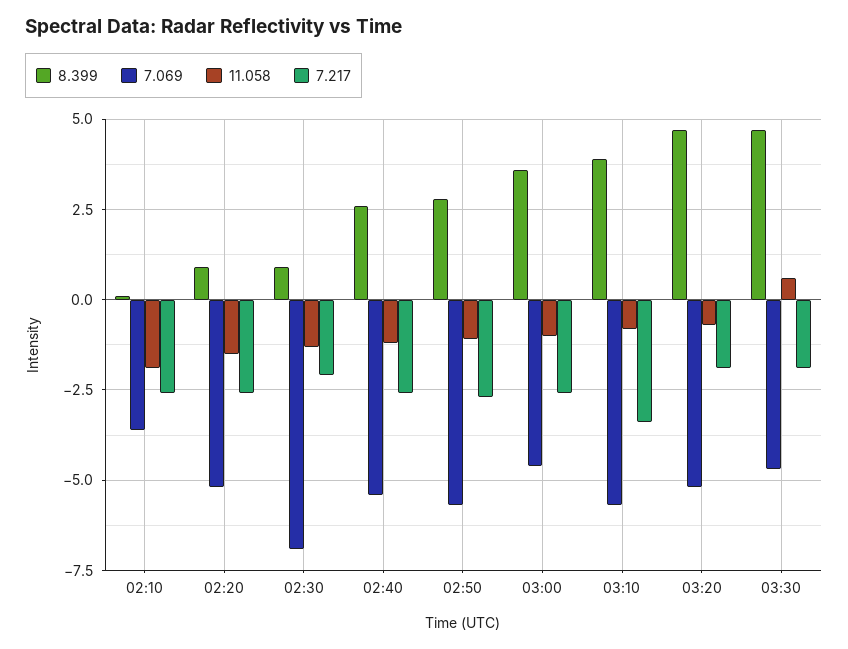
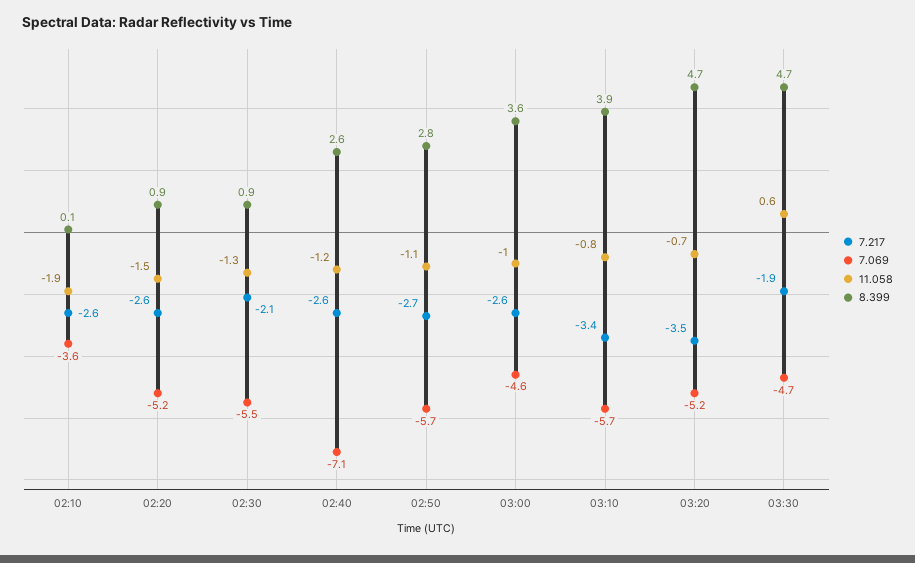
7.069, 02:30: -7 -> -5.5
7.069, 02:40: -5.5 -> -7.1
7.217, 03:20: -2 -> -3.5

